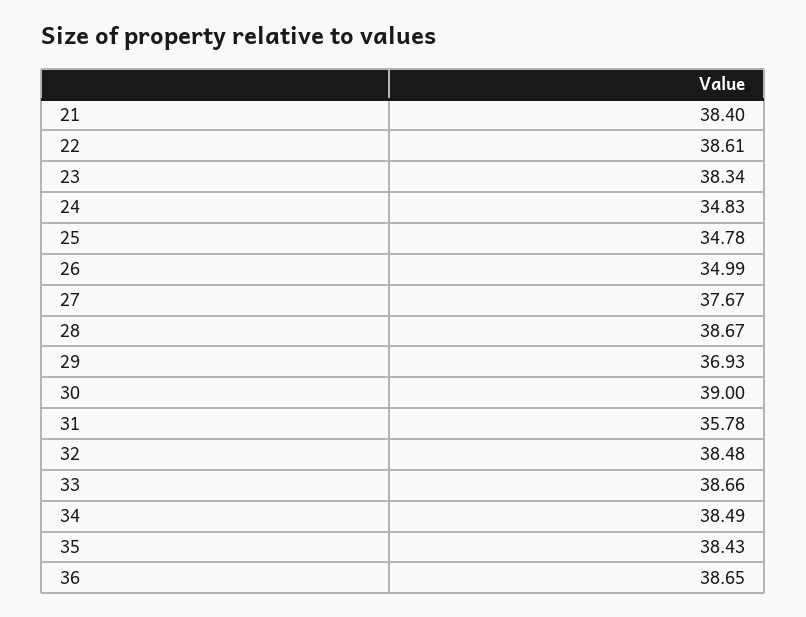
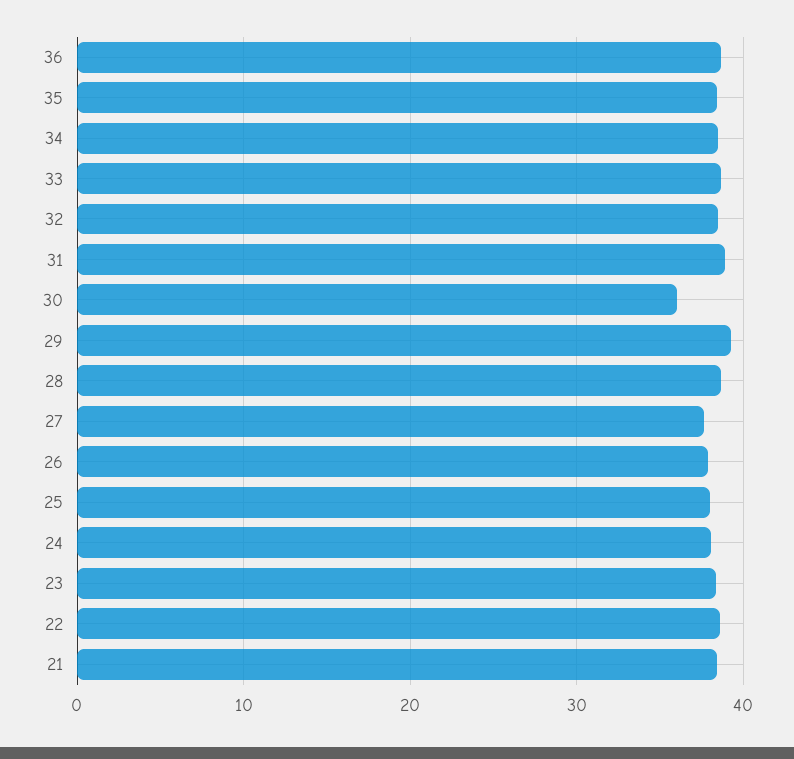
24: 34.83 -> 38
25: 34.78 -> 38
26: 34.99 -> 38
29: 36.93 -> 39
30: 39 -> 36
31: 35.78 -> 39

